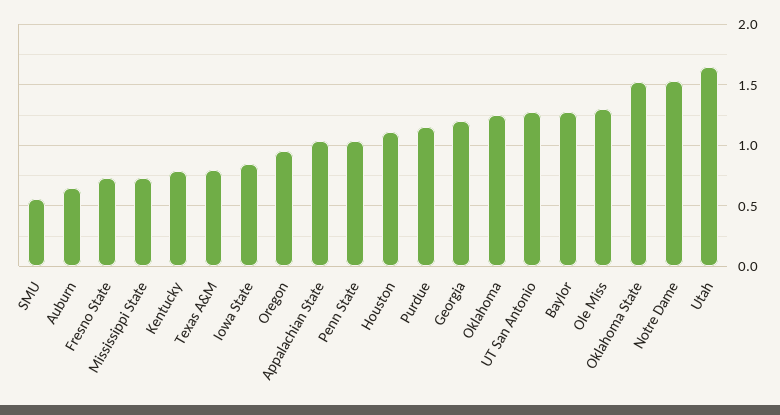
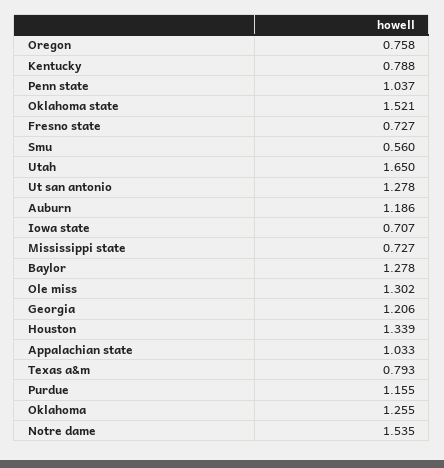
Auburn: 0.65 -> 1.186
Iowa State: 0.85 -> 0.707
Oregon: 0.95 -> 0.758
Houston: 1.1 -> 1.339

